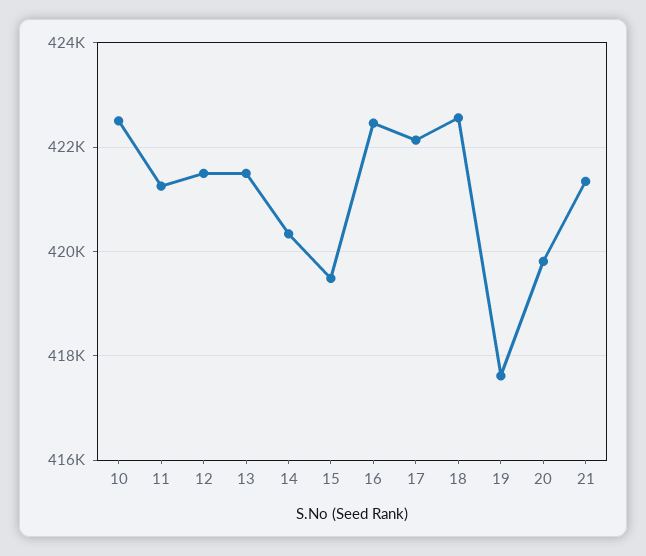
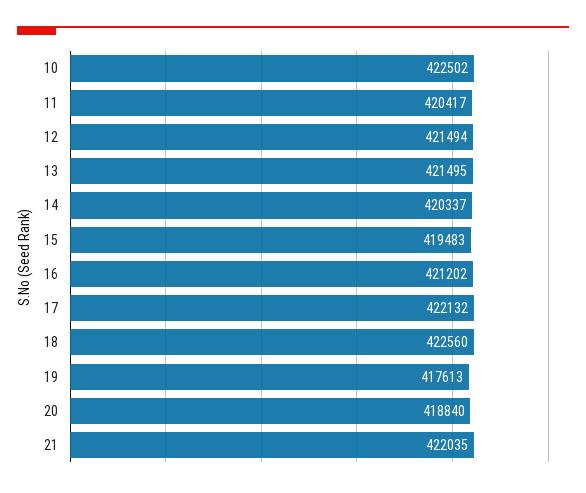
11: 421200 -> 420417
16: 422400 -> 421202
20: 419800 -> 418840
21: 421400 -> 422035

